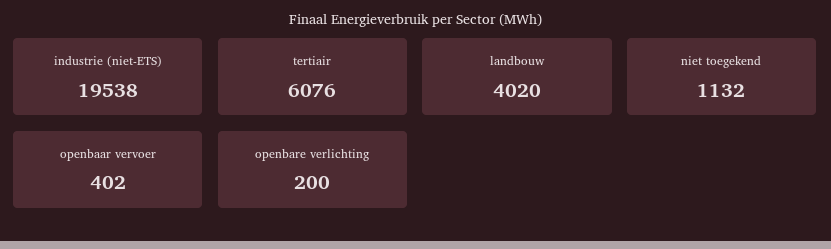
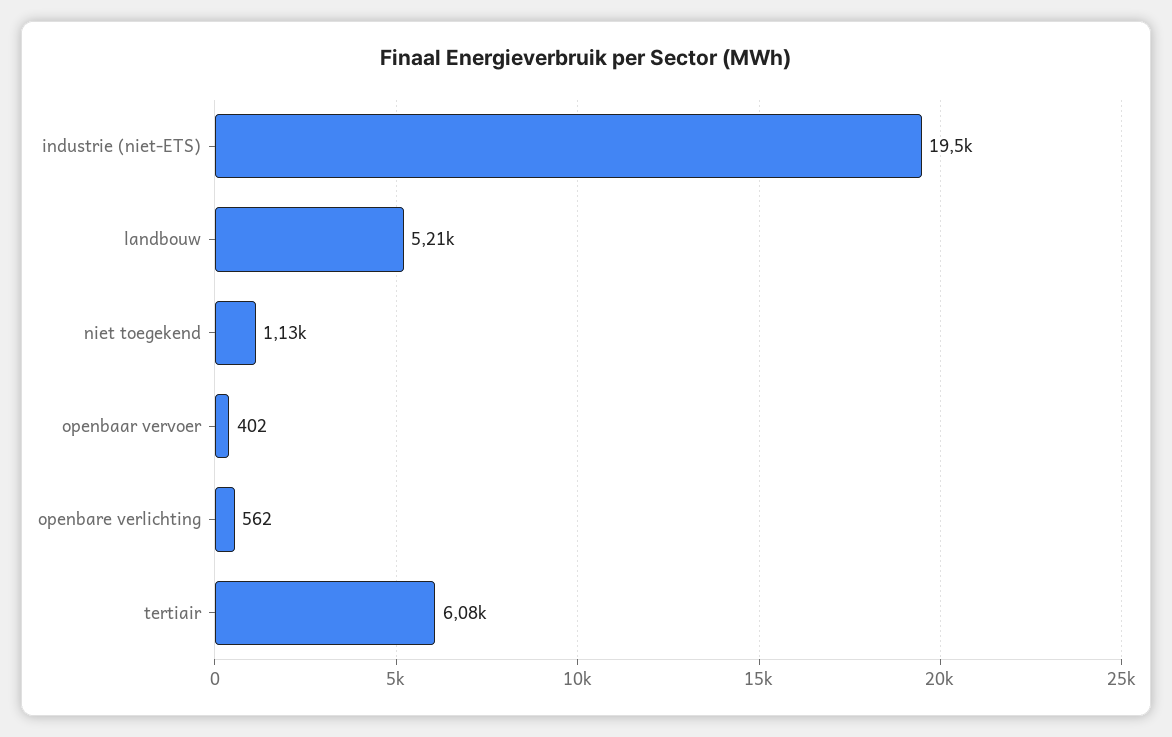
landbouw: 4020 -> 5210
openbare verlichting: 200 -> 562

